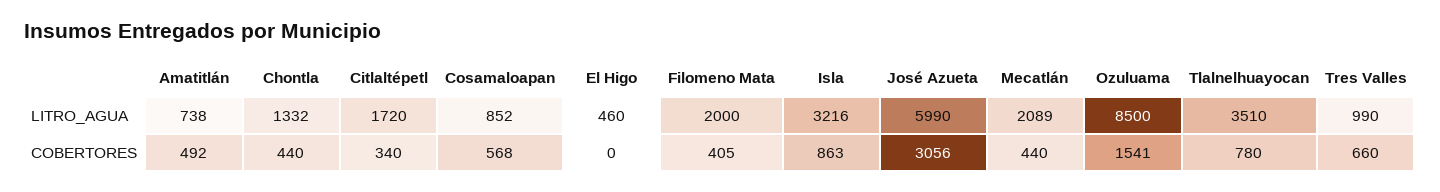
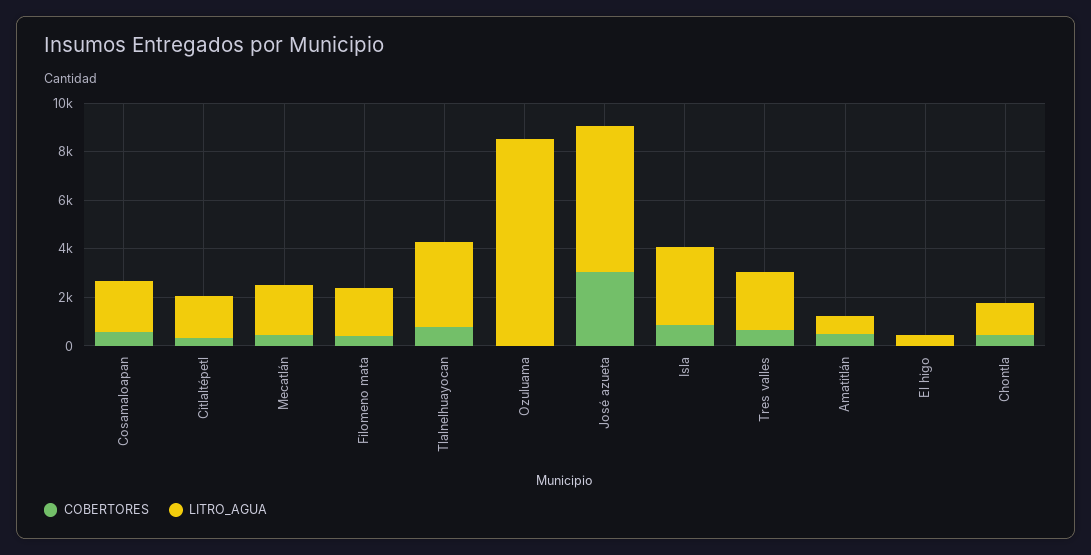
LITRO_AGUA, Cosamaloapan: 852 -> 2000
LITRO_AGUA, Tres Valles: 990 -> 2500
COBERTORES, Ozuluama: 1541 -> 0

